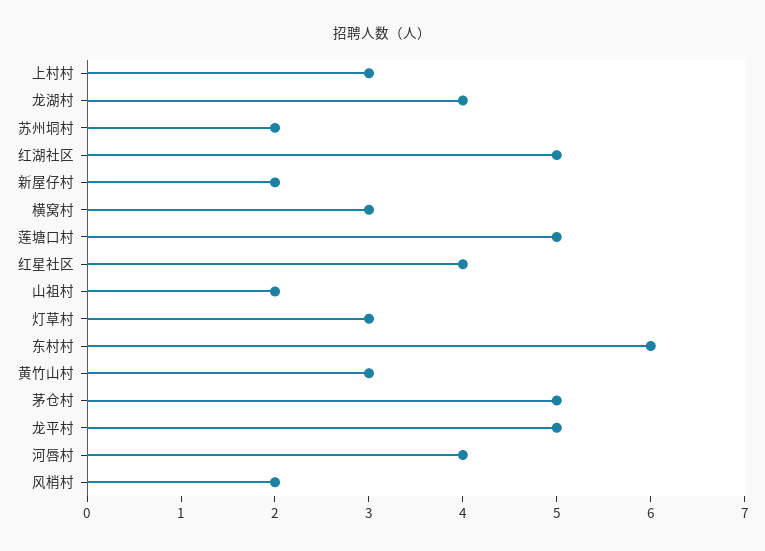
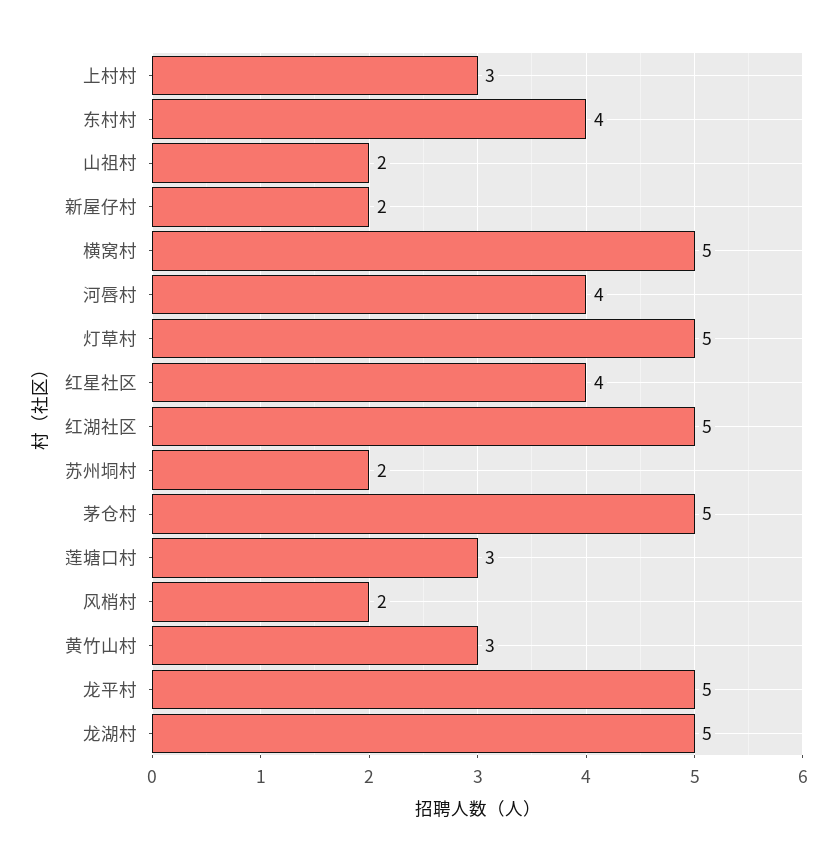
龙湖村: 4 -> 5
横窝村: 3 -> 5
莲塘口村: 5 -> 3
灯草村: 3 -> 5
东村村: 6 -> 4

